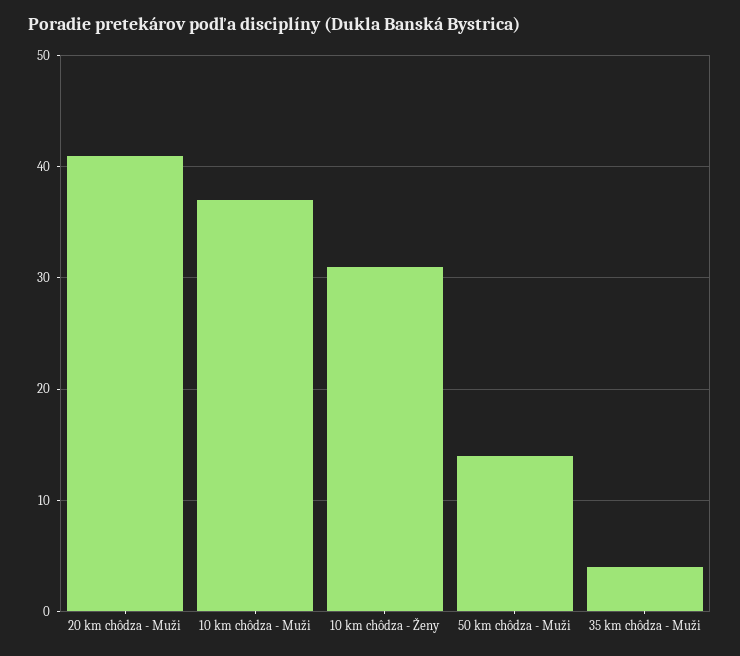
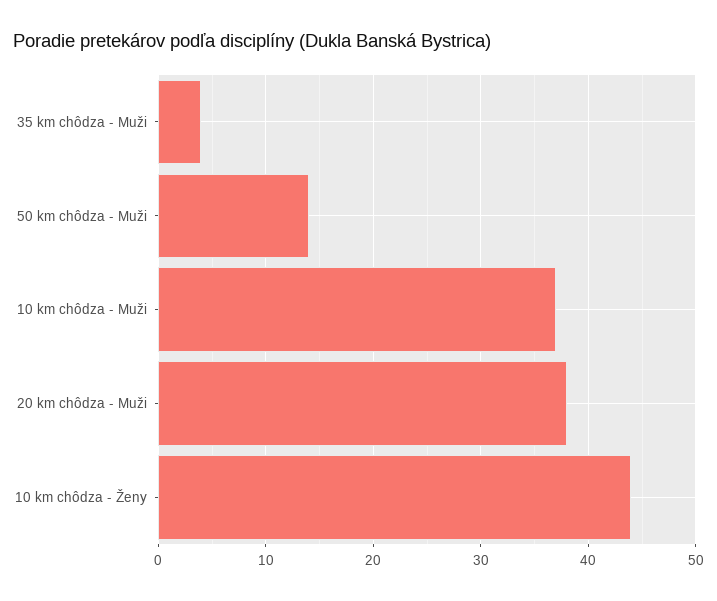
20 km chôdza - Muži: 41 -> 38
10 km chôdza - Ženy: 31 -> 44

